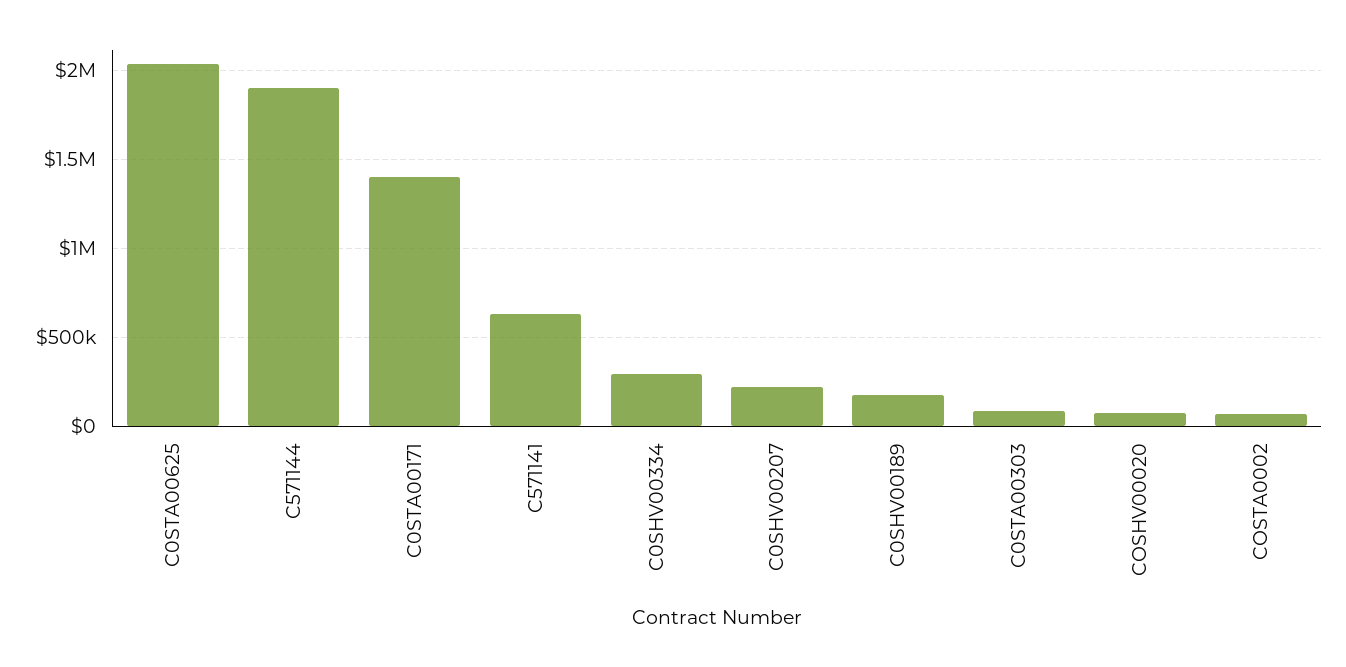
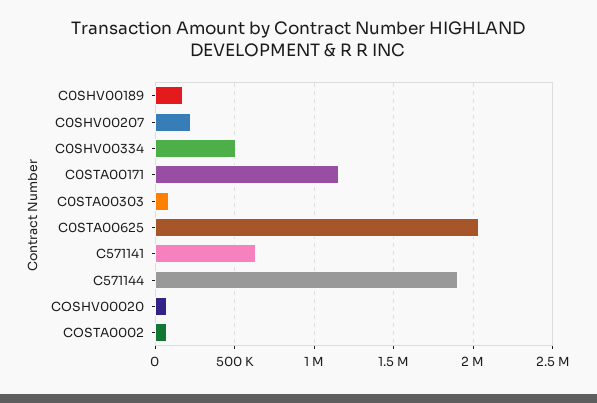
C0STA00171: 1400000 -> 1150000
C0SHV00334: 300000 -> 500000

